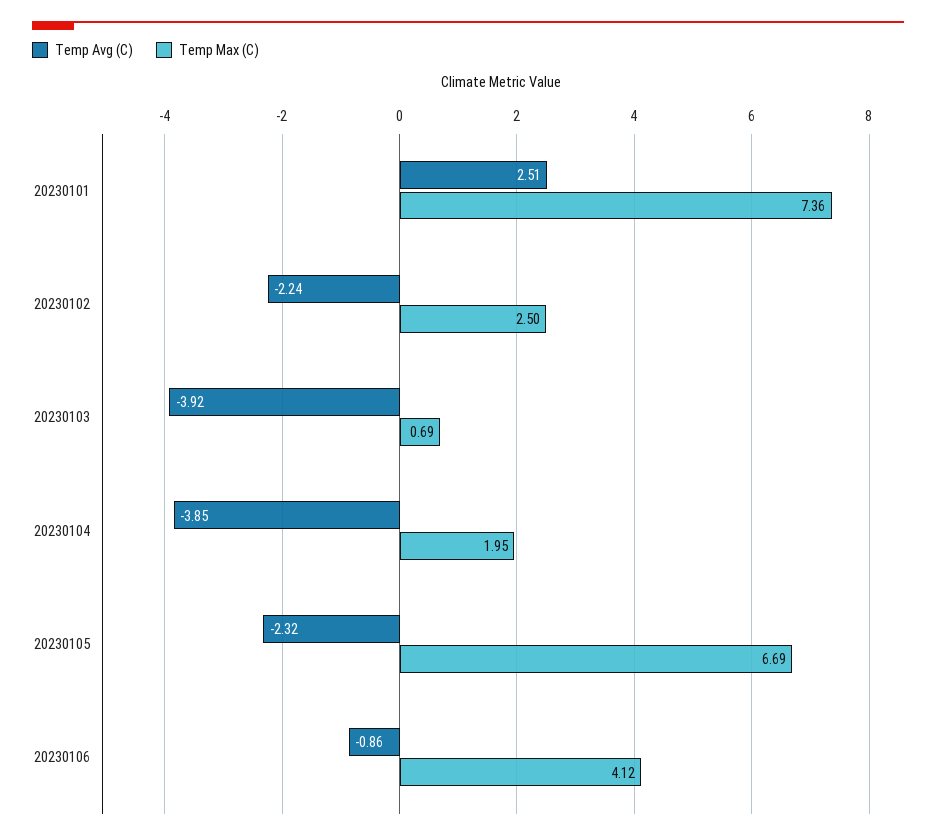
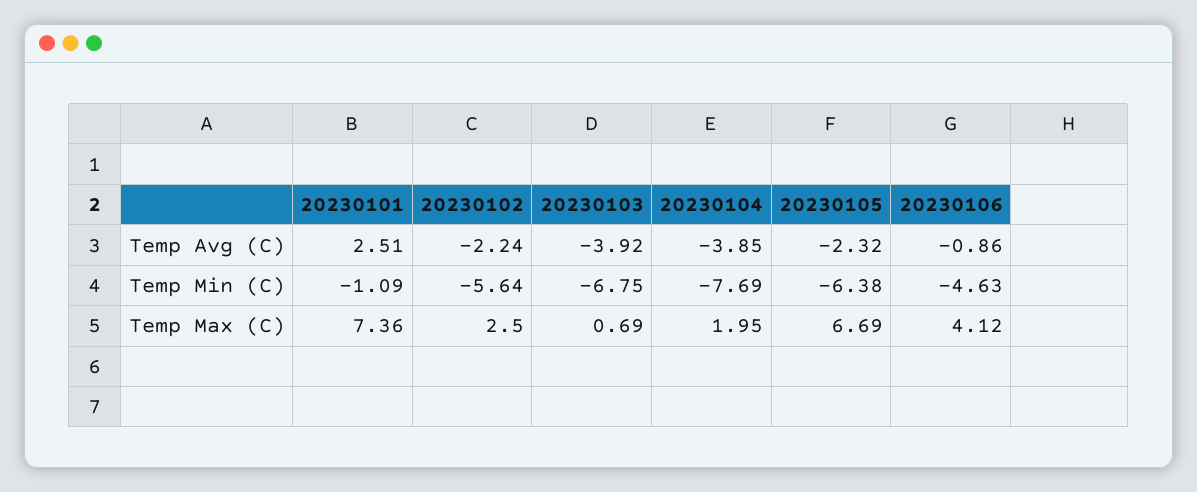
Temp Min (C), 20230101: none -> -1.09
Temp Min (C), 20230102: none -> -5.64
Temp Min (C), 20230103: none -> -6.75
Temp Min (C), 20230104: none -> -7.69
Temp Min (C), 20230105: none -> -6.38
Temp Min (C), 20230106: none -> -4.63

